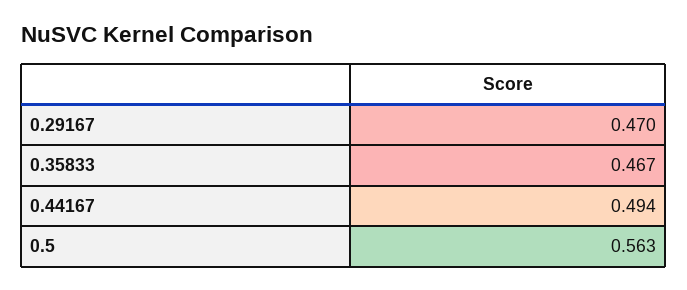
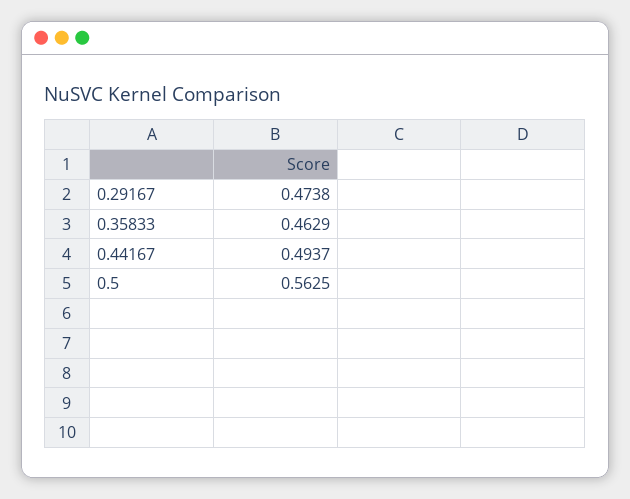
0.29167: 0.47 -> 0.4738
0.35833: 0.467 -> 0.4629

